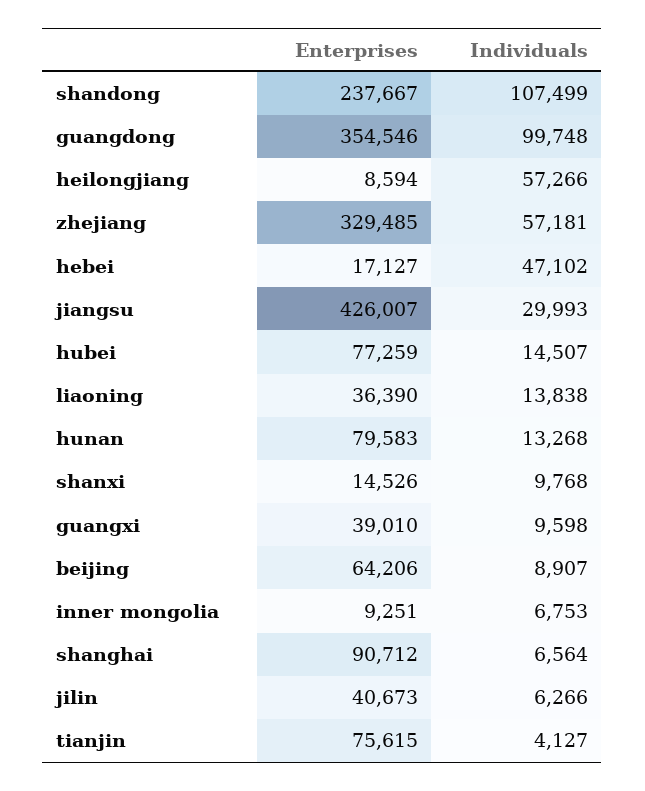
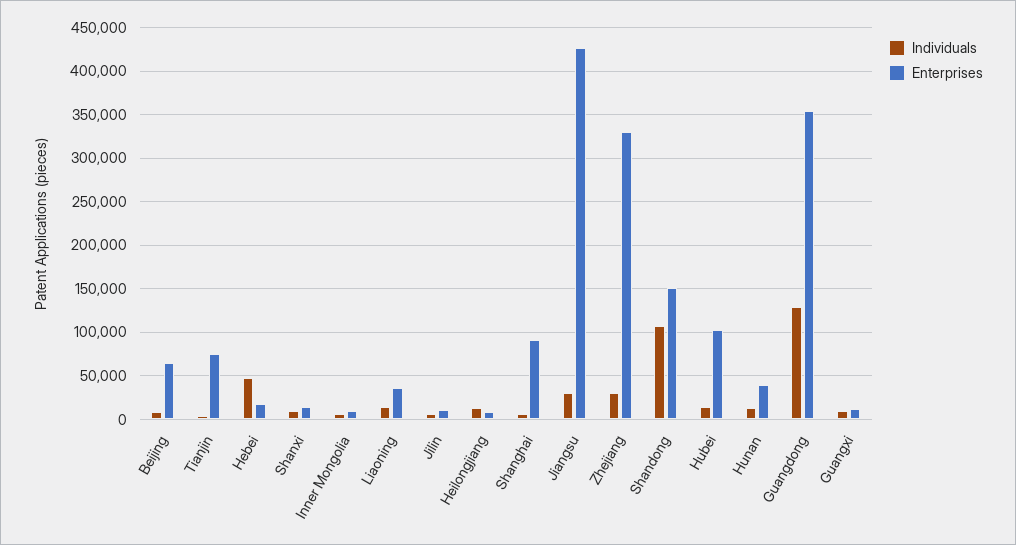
Enterprises, shandong: 237667 -> 150000
Individuals, guangdong: 99748 -> 130000
Individuals, heilongjiang: 57266 -> 10000
Individuals, zhejiang: 57181 -> 30000
Enterprises, hubei: 77259 -> 100000
Enterprises, hunan: 79583 -> 40000
Enterprises, guangxi: 39010 -> 10000
Enterprises, jilin: 40673 -> 10000

